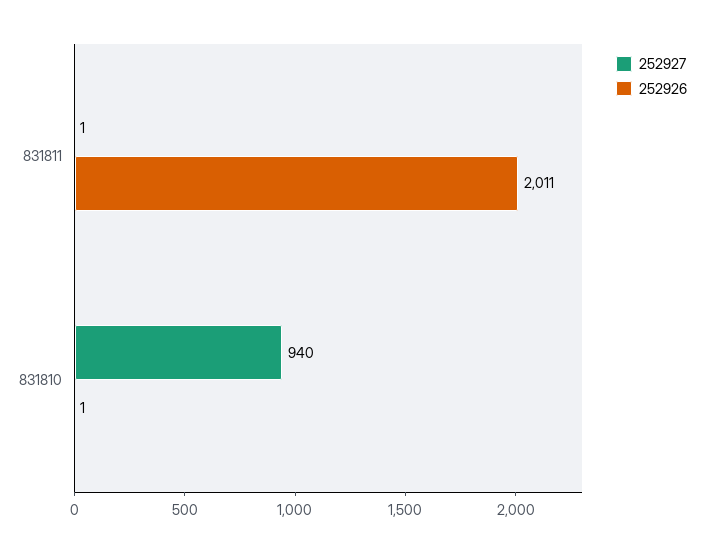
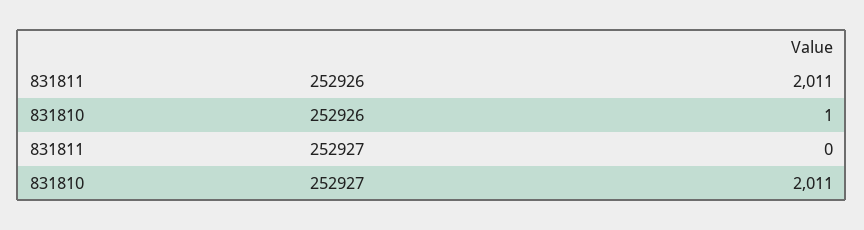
252927, 831811: 1 -> 0
252927, 831810: 940 -> 2011

